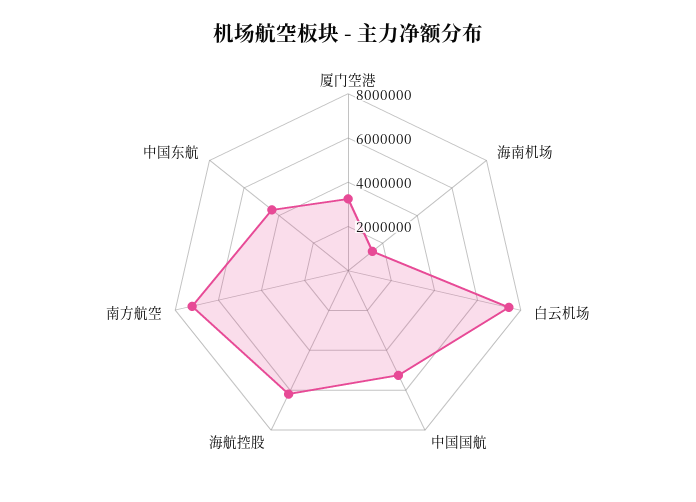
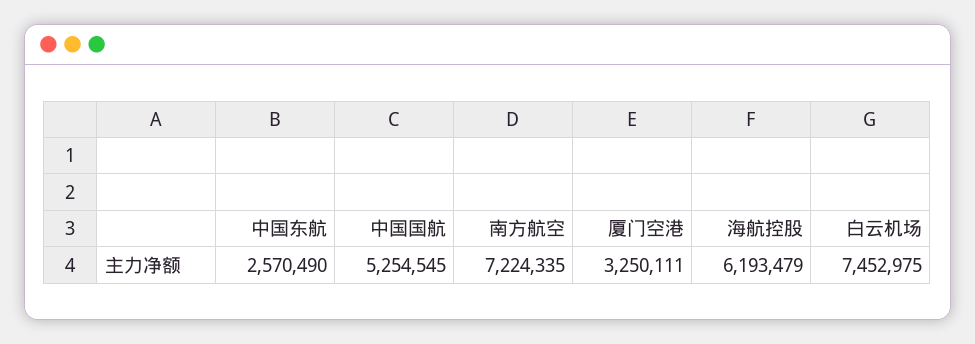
海南机场: 1500000 -> none
中国东航: 4500000 -> 2570490

